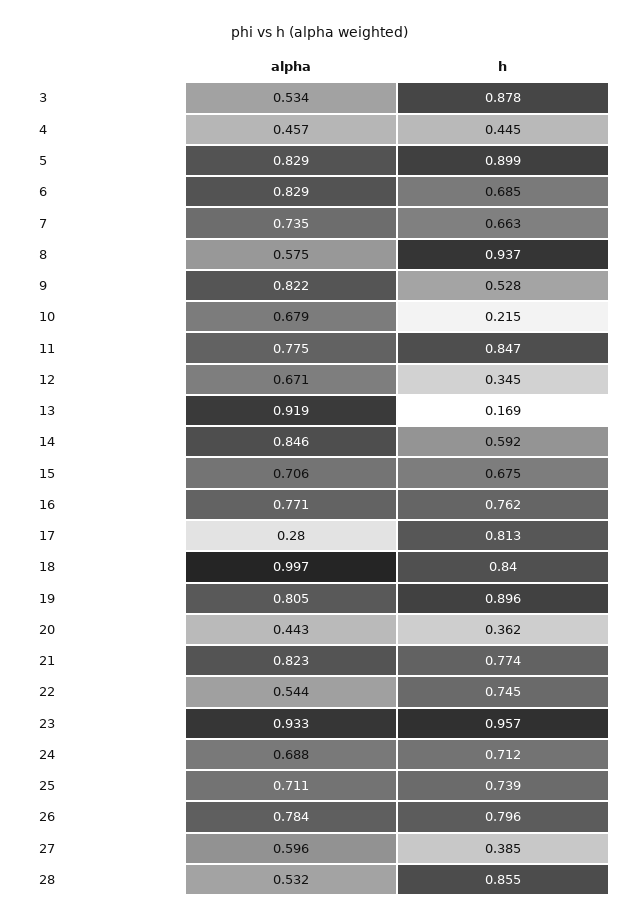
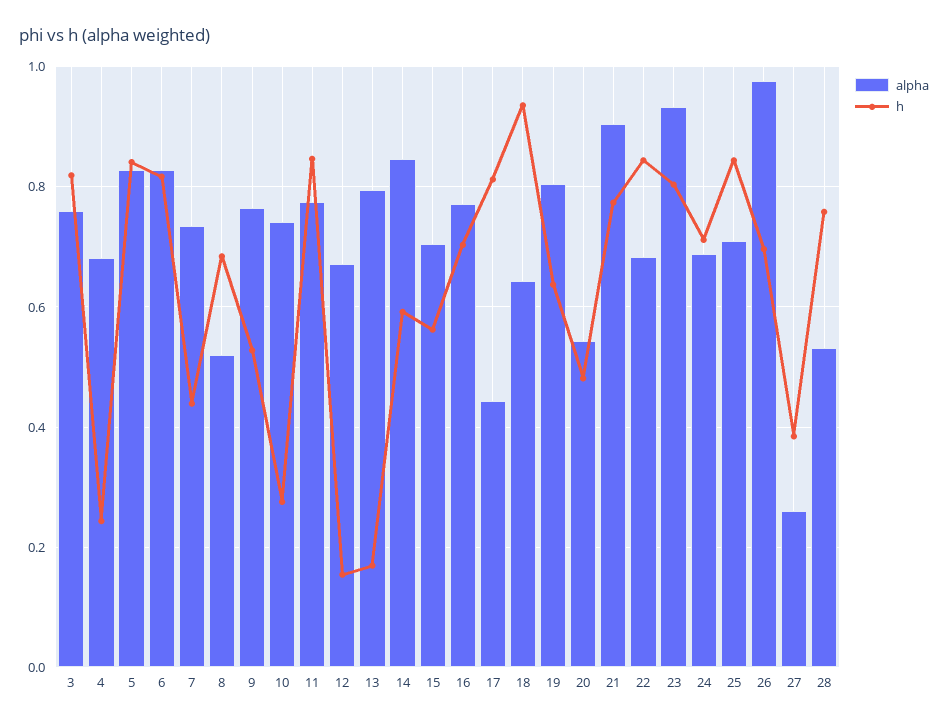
alpha, 3: 0.534 -> 0.76
h, 3: 0.878 -> 0.82
alpha, 4: 0.457 -> 0.68
h, 4: 0.445 -> 0.24
h, 5: 0.899 -> 0.84
h, 6: 0.685 -> 0.82
h, 7: 0.663 -> 0.44
alpha, 8: 0.575 -> 0.52
h, 8: 0.937 -> 0.68
alpha, 9: 0.822 -> 0.76
alpha, 10: 0.679 -> 0.74
h, 10: 0.215 -> 0.28
h, 12: 0.345 -> 0.16
alpha, 13: 0.919 -> 0.8
h, 15: 0.675 -> 0.56
h, 16: 0.762 -> 0.7
alpha, 17: 0.28 -> 0.44
alpha, 18: 0.997 -> 0.64
h, 18: 0.84 -> 0.94
h, 19: 0.896 -> 0.64
alpha, 20: 0.443 -> 0.54
h, 20: 0.362 -> 0.48
alpha, 21: 0.823 -> 0.9
alpha, 22: 0.544 -> 0.68
h, 22: 0.745 -> 0.84
h, 23: 0.957 -> 0.8
h, 25: 0.739 -> 0.84
alpha, 26: 0.784 -> 0.98
h, 26: 0.796 -> 0.7
alpha, 27: 0.596 -> 0.26
h, 28: 0.855 -> 0.76

